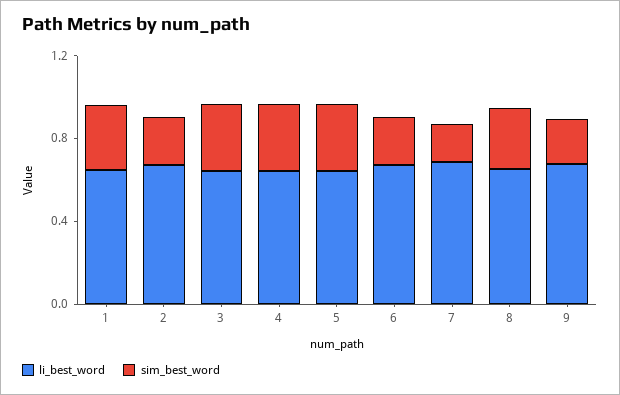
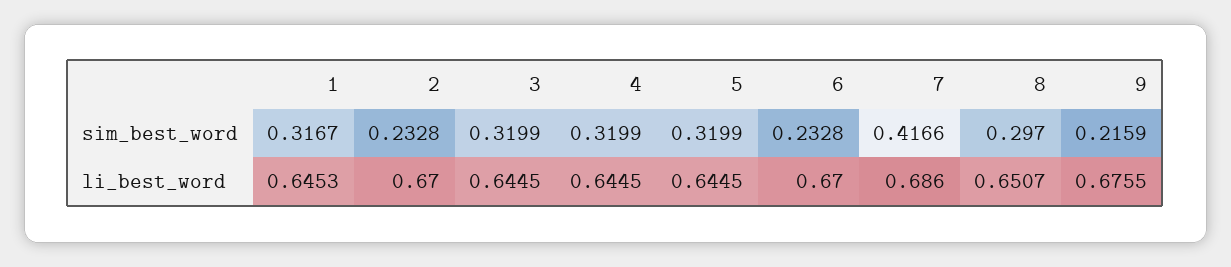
sim_best_word, 7: 0.2 -> 0.4166

